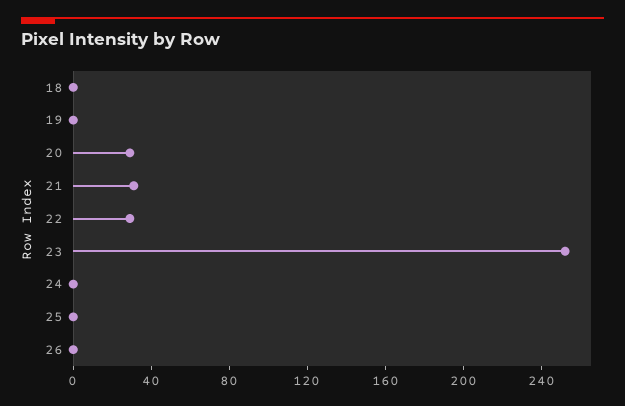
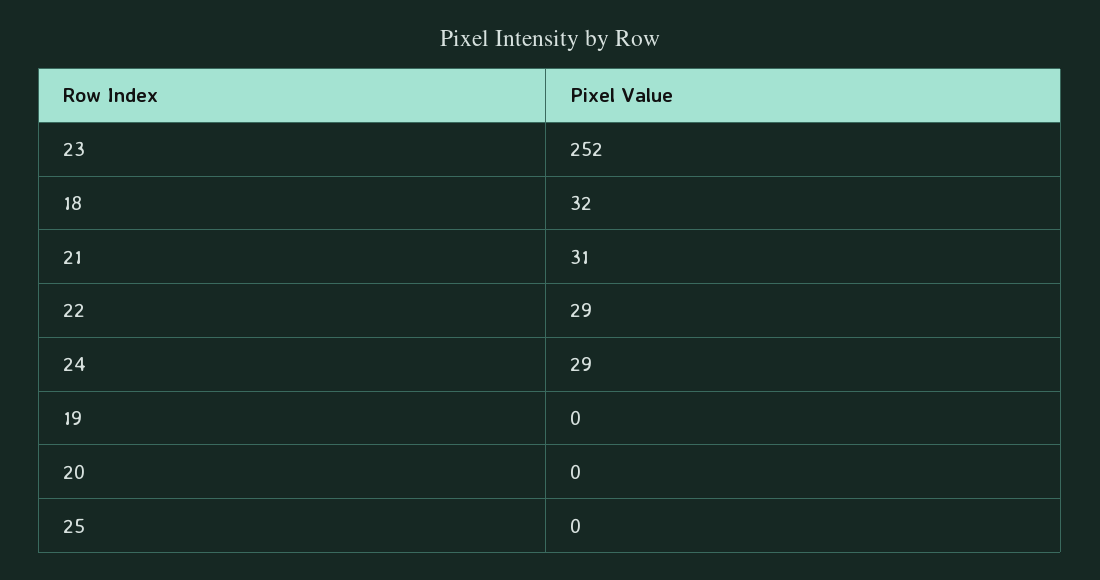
18: 0 -> 32
20: 30 -> 0
24: 0 -> 29
26: 0 -> none

